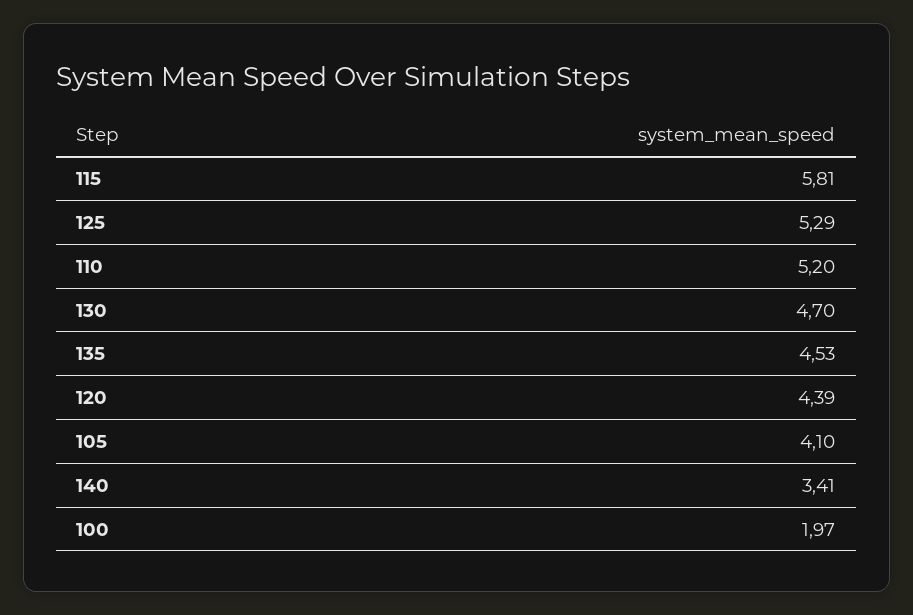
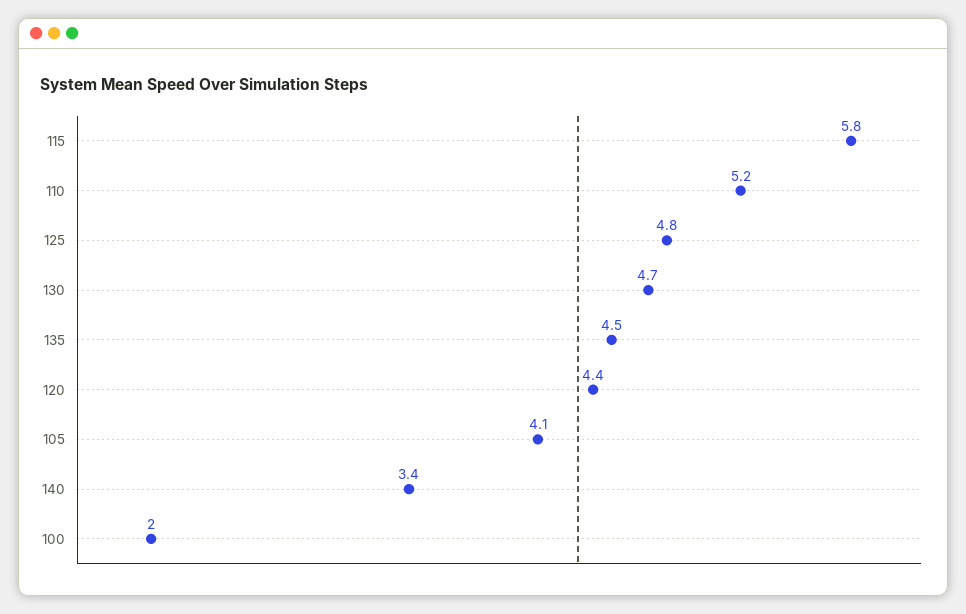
125: 5.29 -> 4.8

